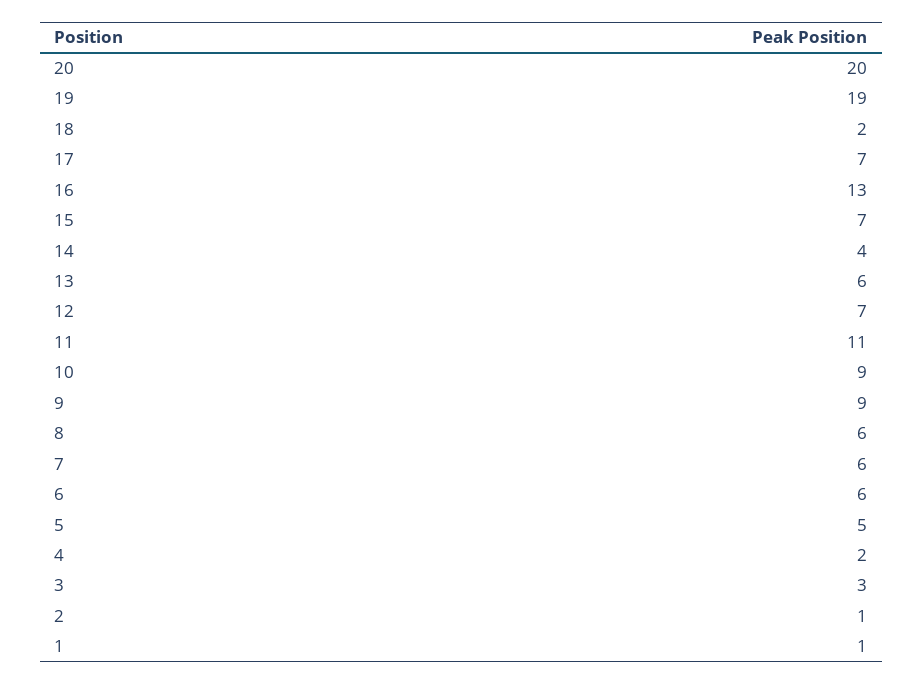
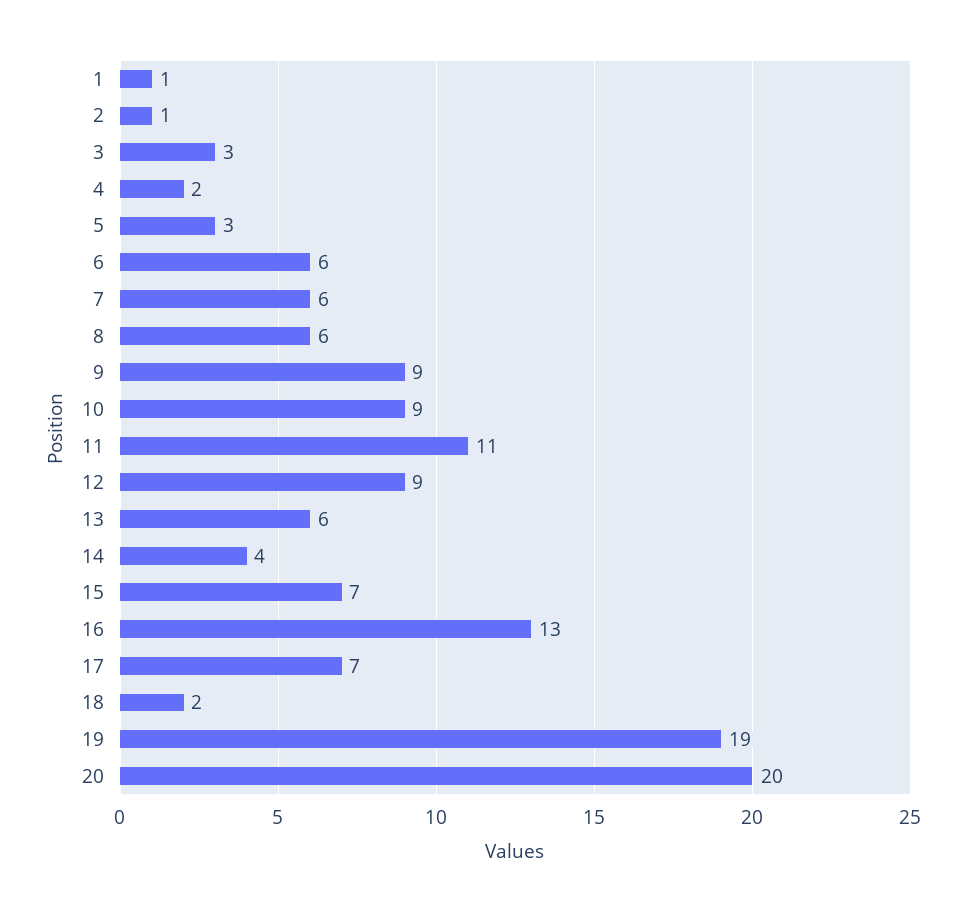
12: 7 -> 9
5: 5 -> 3

